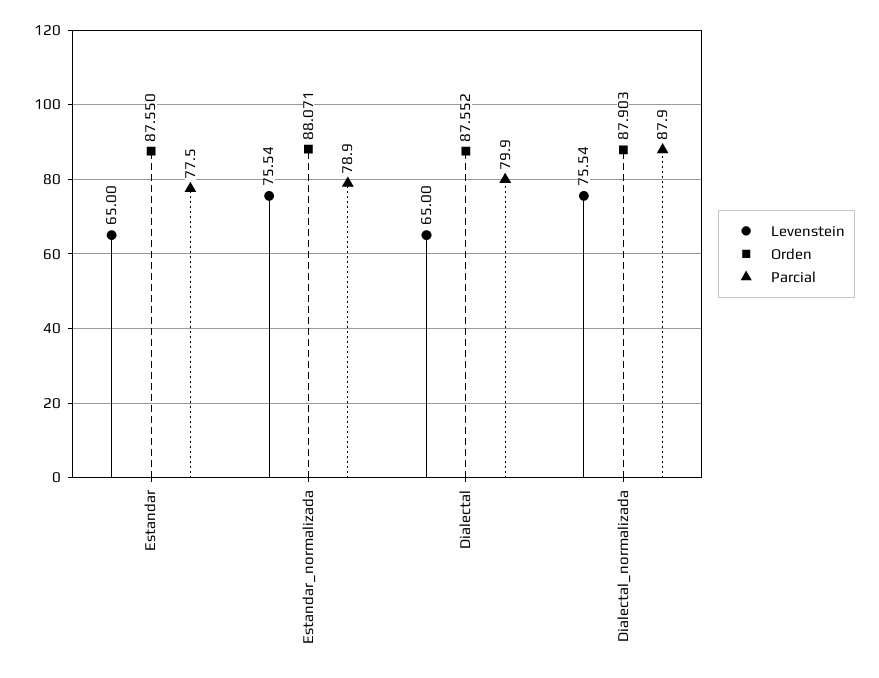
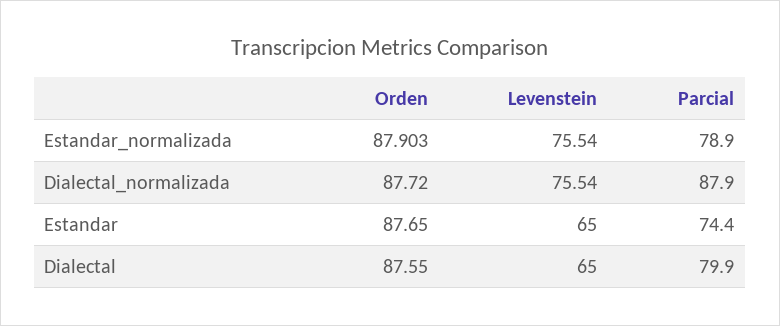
Orden, Estandar: 87.55 -> 87.65
Parcial, Estandar: 77.5 -> 74.4
Orden, Estandar_normalizada: 88.071 -> 87.903
Orden, Dialectal: 87.552 -> 87.55
Orden, Dialectal_normalizada: 87.903 -> 87.72

